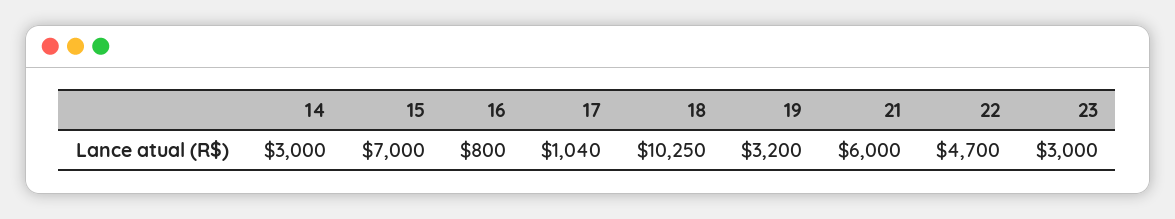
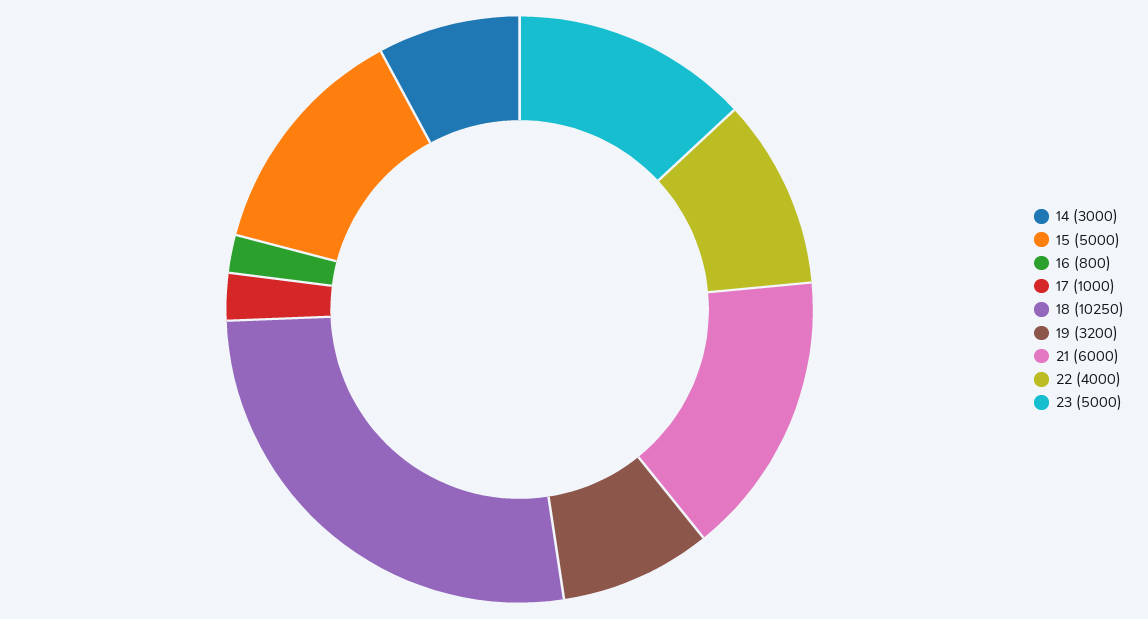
15: 7000 -> 5000
17: 1040 -> 1000
22: 4700 -> 4000
23: 3000 -> 5000

